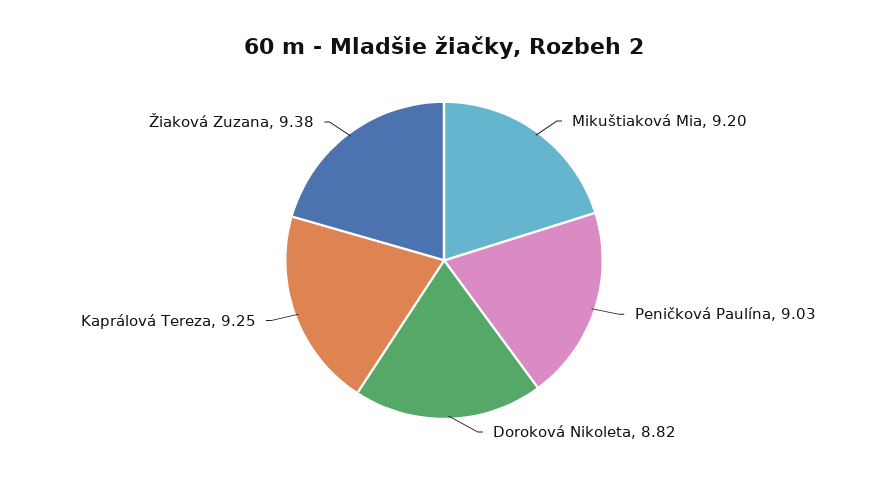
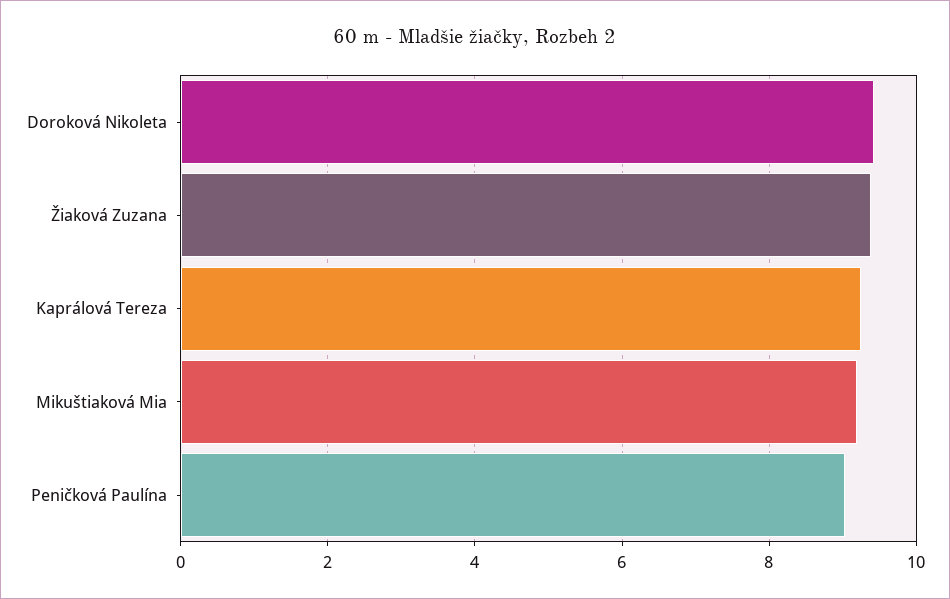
Doroková Nikoleta: 8.82 -> 9.4

